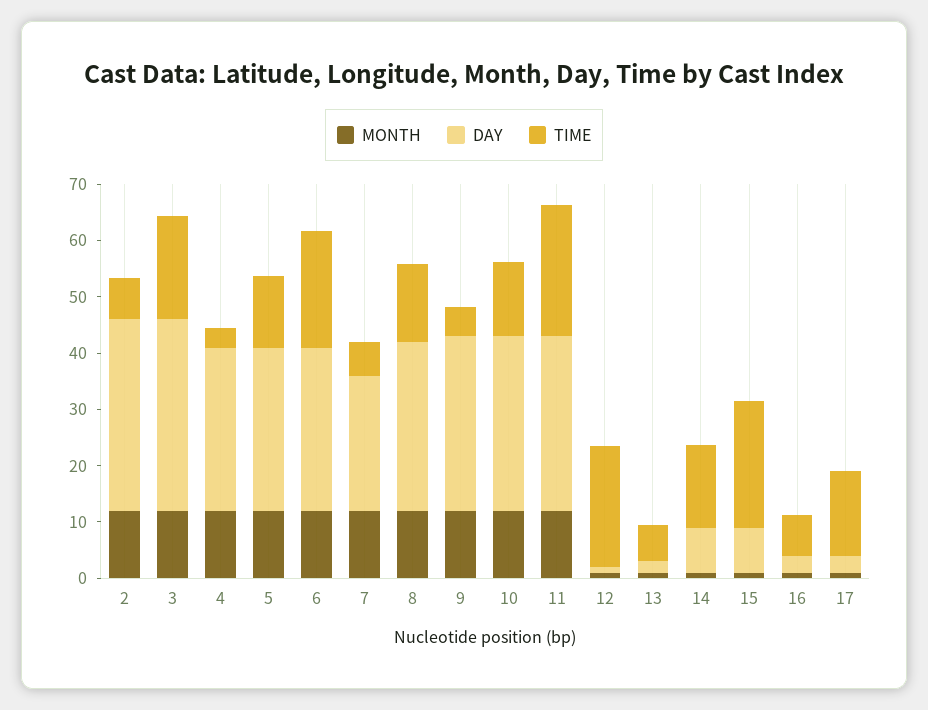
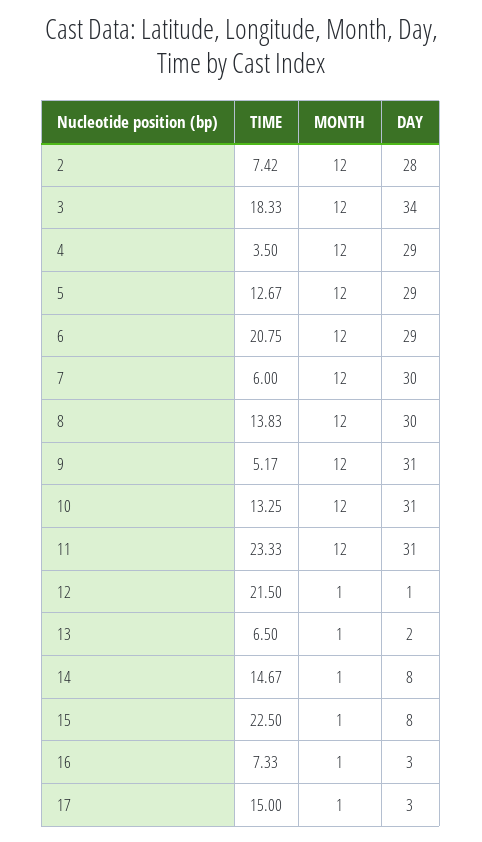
DAY, 2: 34 -> 28
DAY, 7: 24 -> 30

